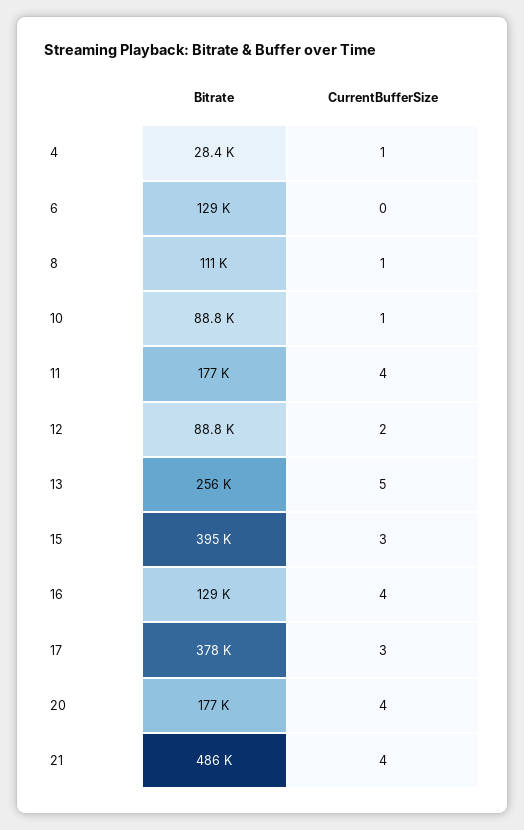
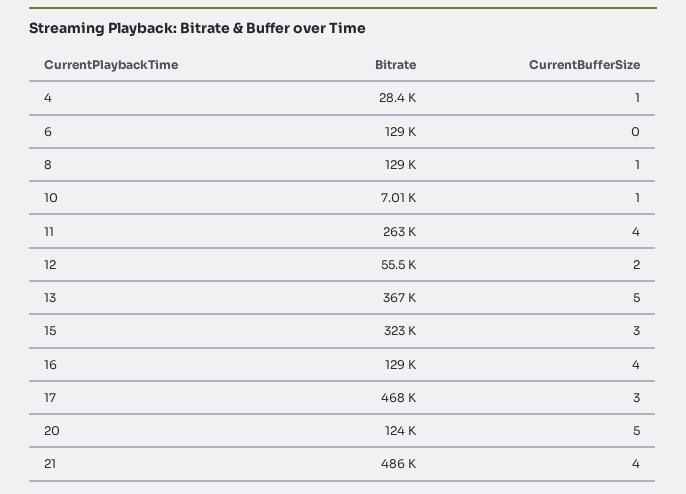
Bitrate, 8: 111000 -> 129000
Bitrate, 10: 88800 -> 7010
Bitrate, 11: 177000 -> 263000
Bitrate, 12: 88800 -> 55500
Bitrate, 13: 256000 -> 367000
Bitrate, 15: 395000 -> 323000
Bitrate, 17: 378000 -> 468000
Bitrate, 20: 177000 -> 124000
CurrentBufferSize, 20: 4 -> 5

